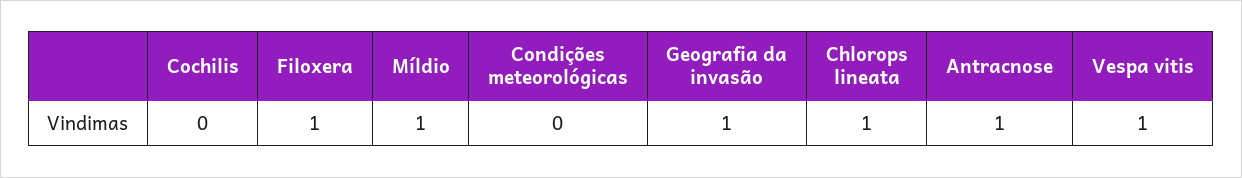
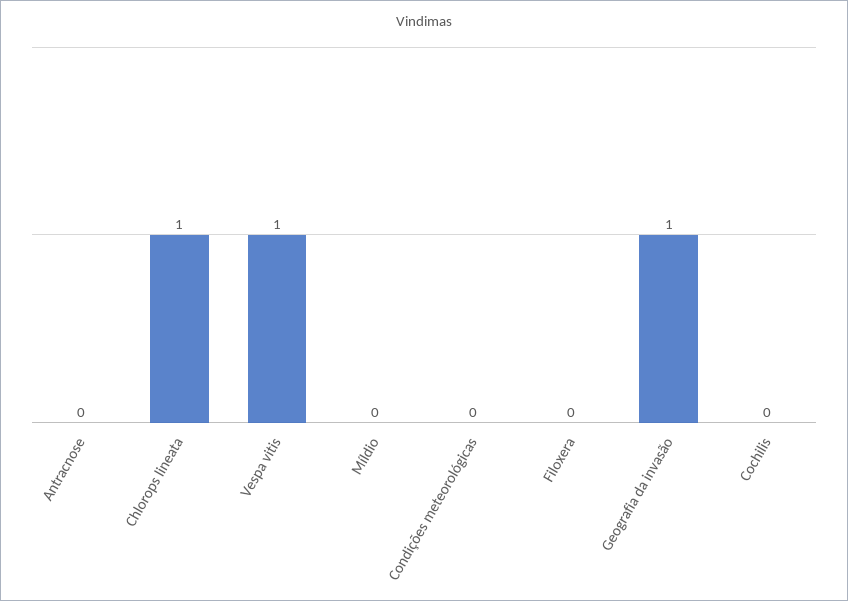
Filoxera: 1 -> 0
Míldio: 1 -> 0
Antracnose: 1 -> 0

